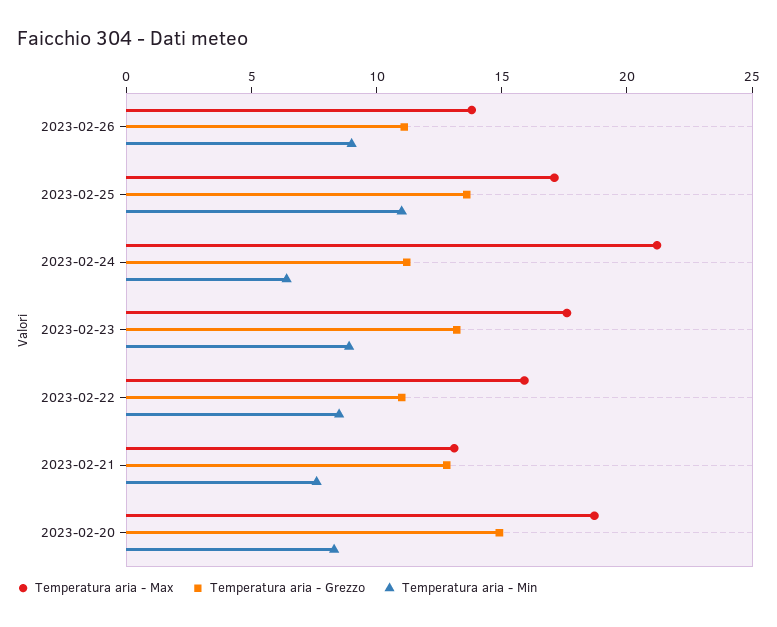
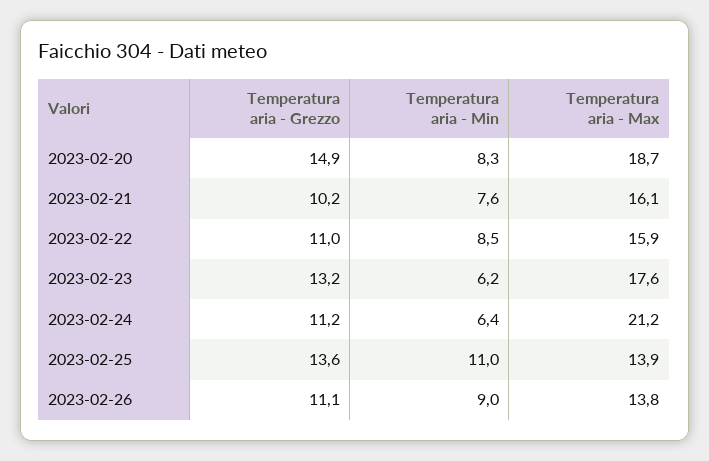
Temperatura aria - Max, 2023-02-25: 17 -> 13.9
Temperatura aria - Min, 2023-02-23: 9 -> 6.2
Temperatura aria - Max, 2023-02-21: 13 -> 16.1
Temperatura aria - Grezzo, 2023-02-21: 13 -> 10.2

